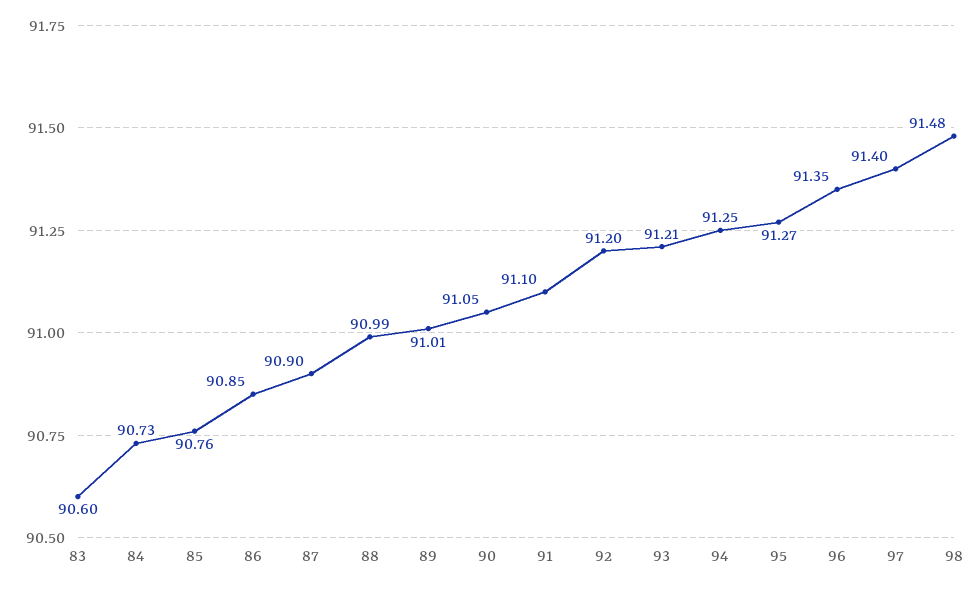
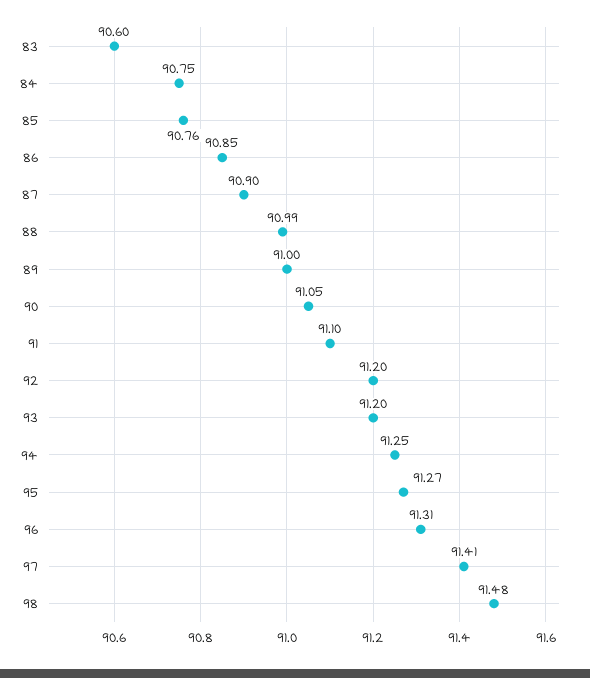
84: 90.73 -> 90.75
89: 91.01 -> 91
93: 91.21 -> 91.2
96: 91.35 -> 91.31
97: 91.4 -> 91.41

